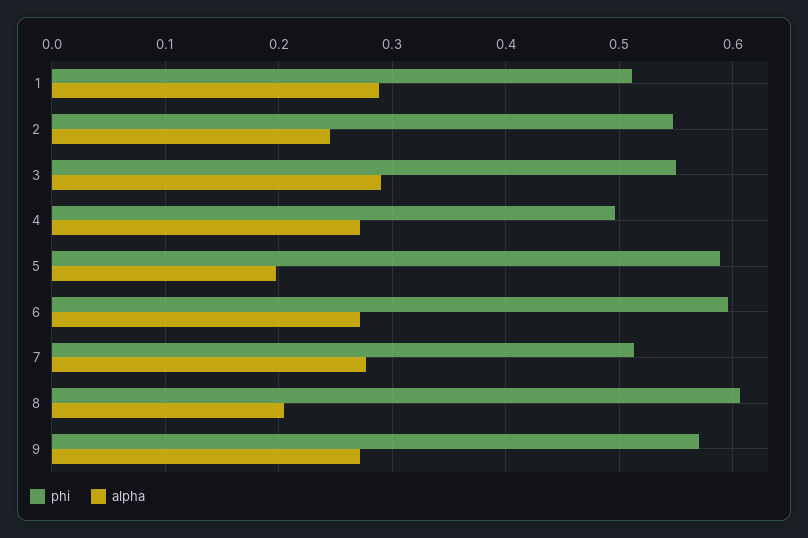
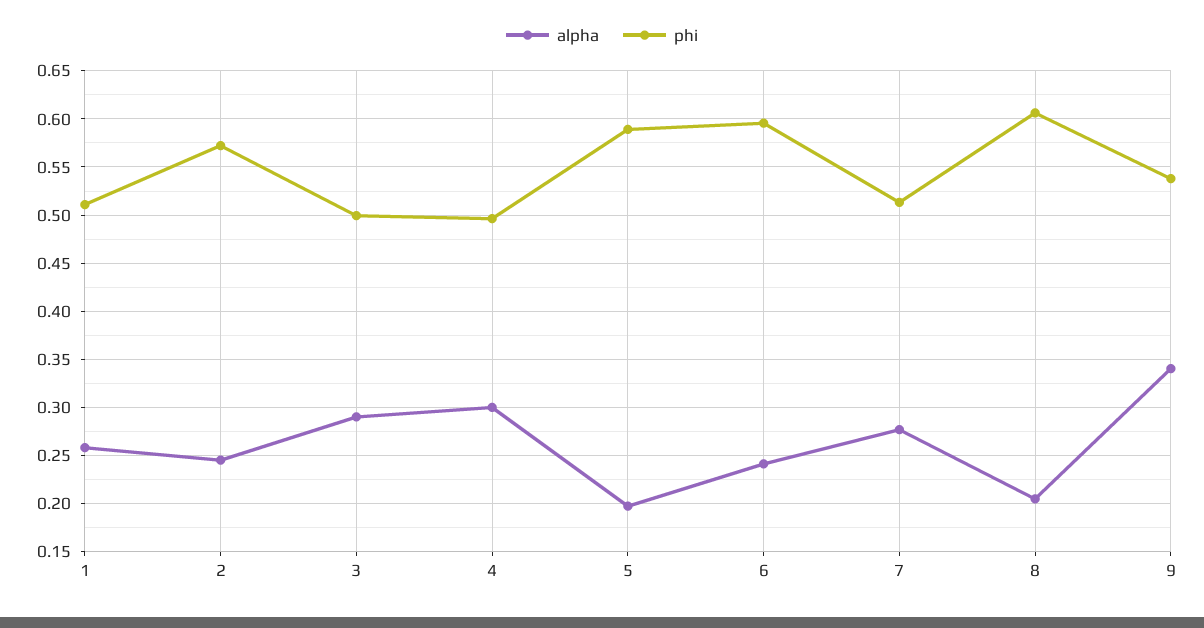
alpha, 1: 0.29 -> 0.26
phi, 2: 0.55 -> 0.57
phi, 3: 0.55 -> 0.5
alpha, 4: 0.27 -> 0.3
alpha, 6: 0.27 -> 0.24
phi, 9: 0.57 -> 0.54
alpha, 9: 0.27 -> 0.34

